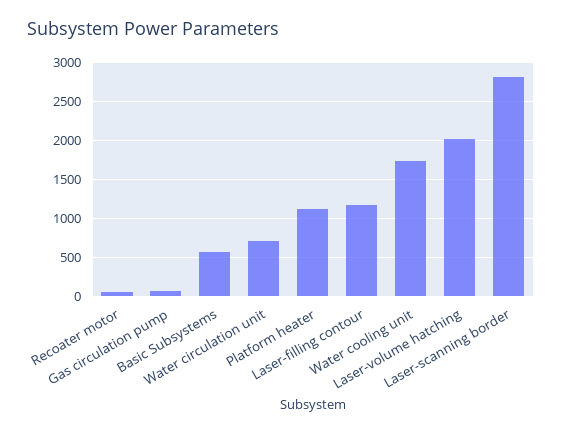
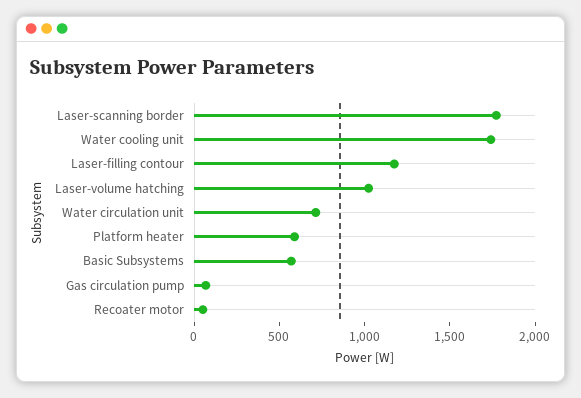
Platform heater: 1100 -> 600
Laser-volume hatching: 2000 -> 1000
Laser-scanning border: 2800 -> 1800

